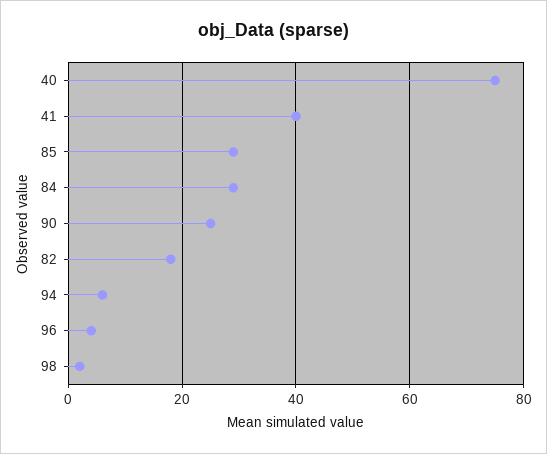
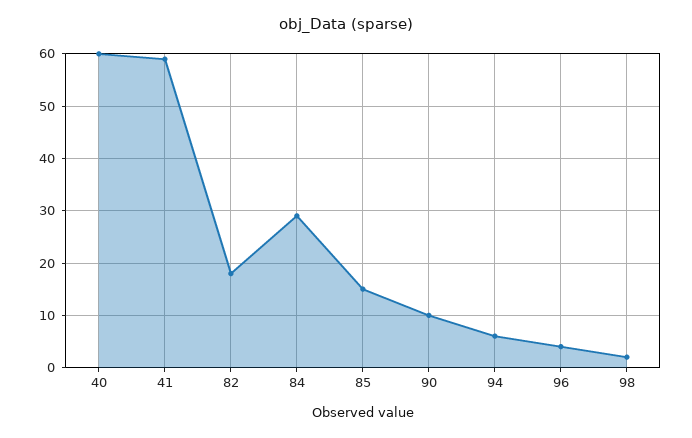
40: 75 -> 60
41: 40 -> 60
85: 30 -> 15
90: 25 -> 10

